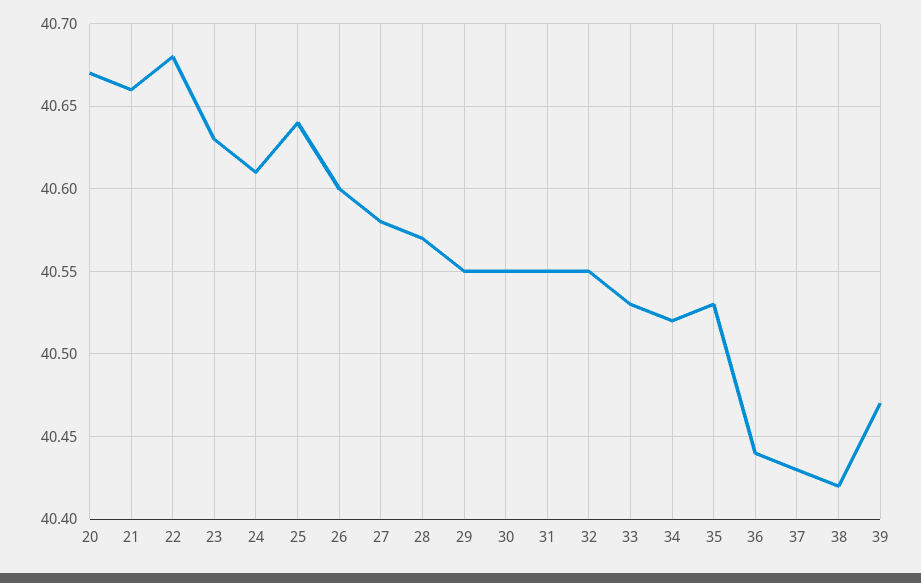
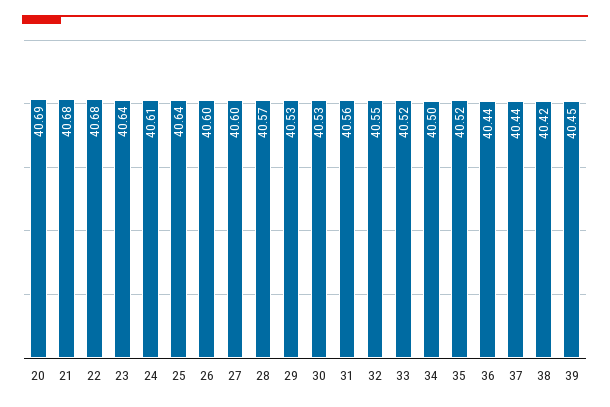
20: 40.67 -> 40.69
21: 40.66 -> 40.68
23: 40.63 -> 40.64
27: 40.58 -> 40.6
29: 40.55 -> 40.53
30: 40.55 -> 40.53
31: 40.55 -> 40.56
33: 40.53 -> 40.52
34: 40.52 -> 40.5
35: 40.53 -> 40.52
37: 40.43 -> 40.44
39: 40.47 -> 40.45

